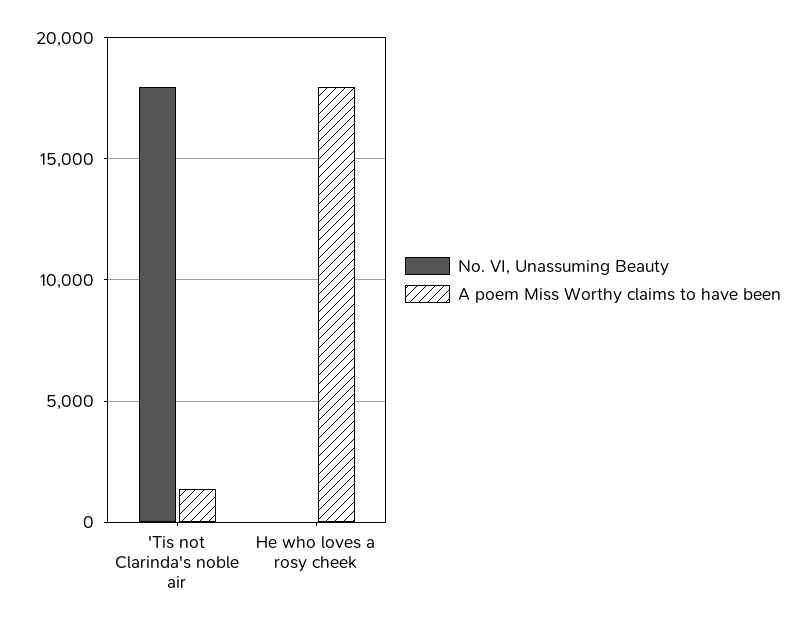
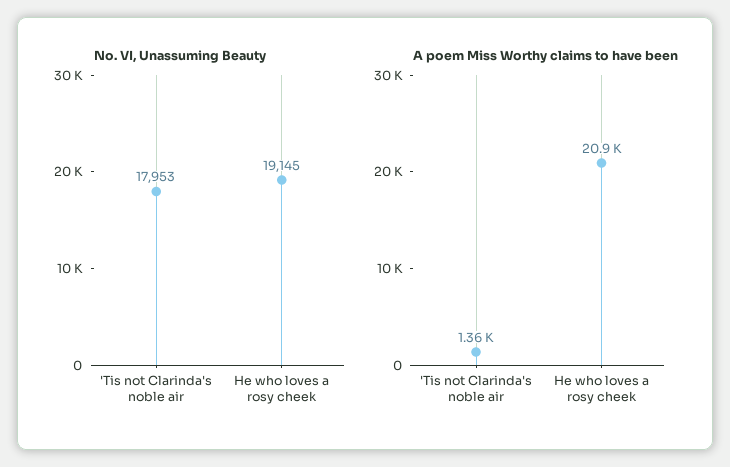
No. VI, Unassuming Beauty, He who loves a rosy cheek: 0 -> 19145
A poem Miss Worthy claims to have been, He who loves a rosy cheek: 18000 -> 20900

